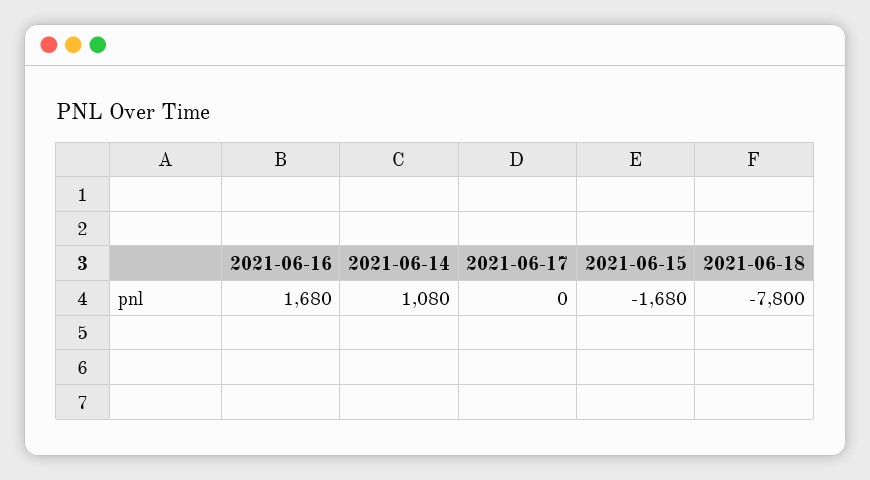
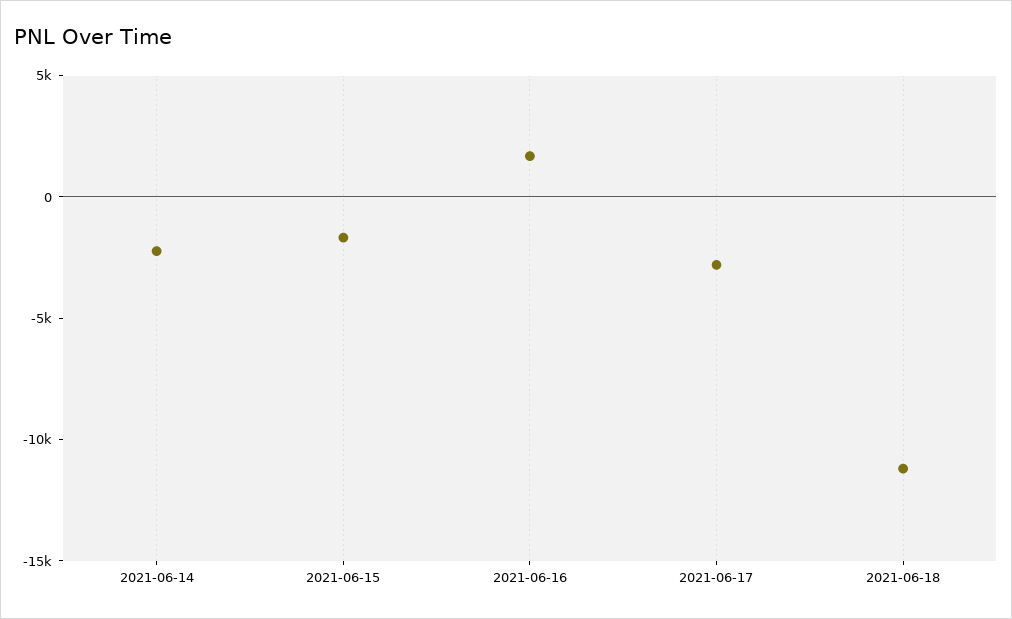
2021-06-14: 1080 -> -2000
2021-06-17: 0 -> -3000
2021-06-18: -7800 -> -11000

